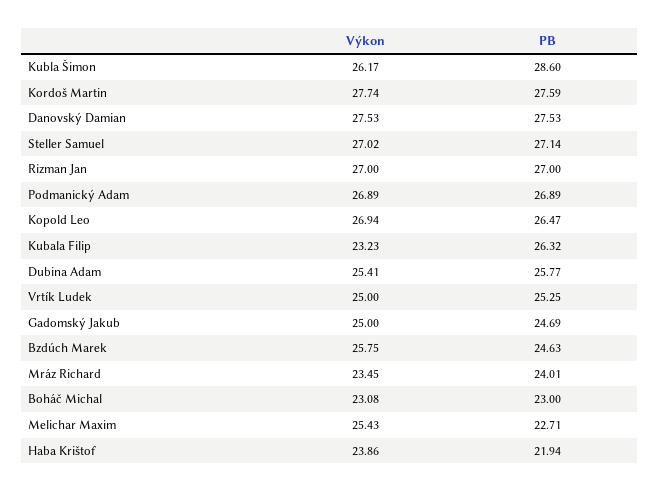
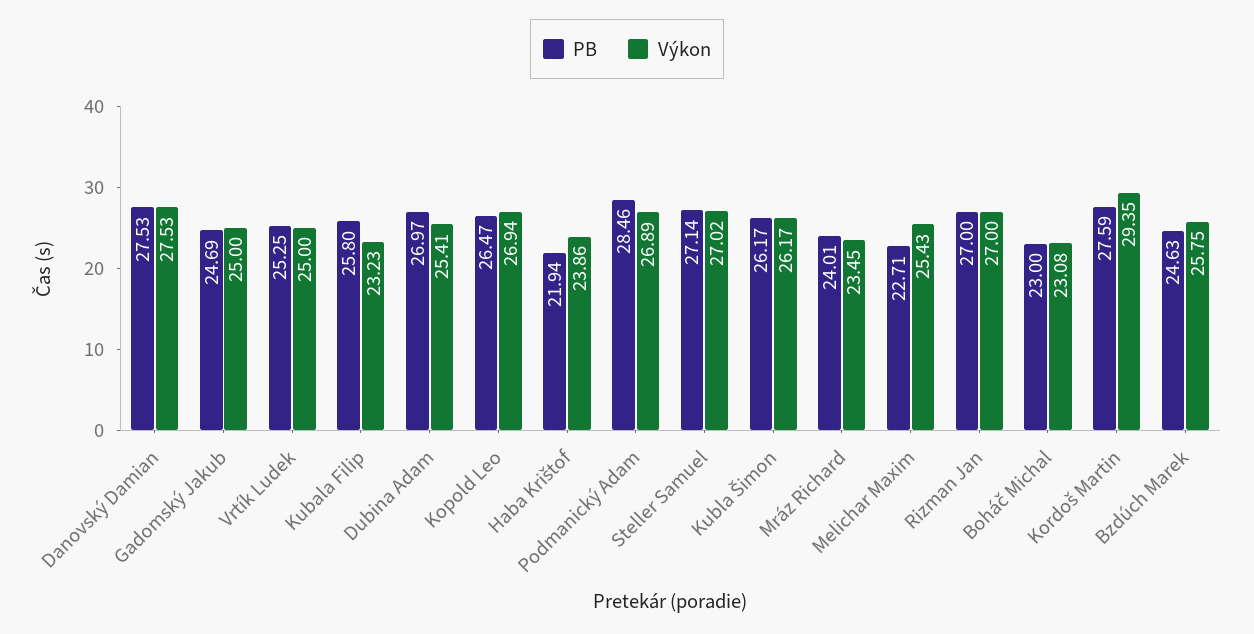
PB, Kubla Šimon: 28.6 -> 26.17
Výkon, Kordoš Martin: 27.74 -> 29.35
PB, Podmanický Adam: 26.89 -> 28.46
PB, Kubala Filip: 26.32 -> 25.8
PB, Dubina Adam: 25.77 -> 26.97

